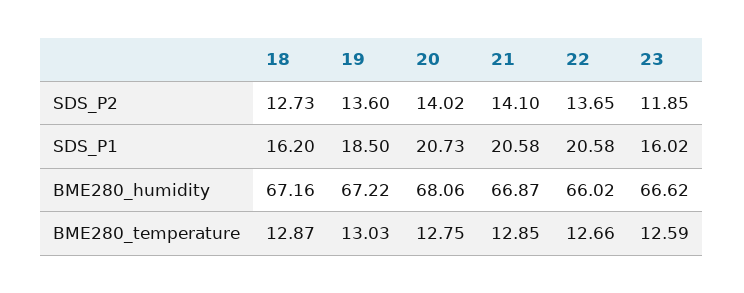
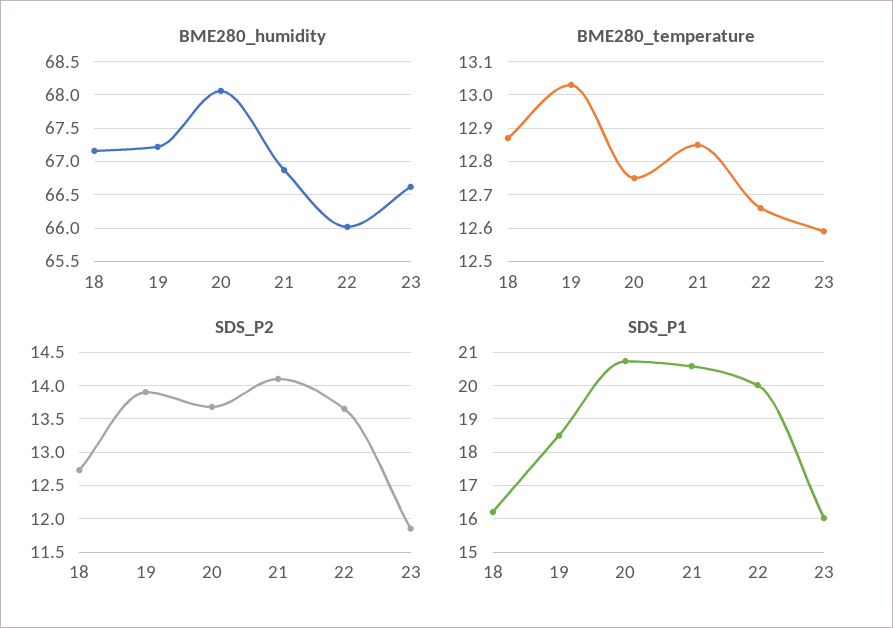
SDS_P2, 19: 13.6 -> 13.9
SDS_P2, 20: 14.02 -> 13.7
SDS_P1, 22: 20.58 -> 20

